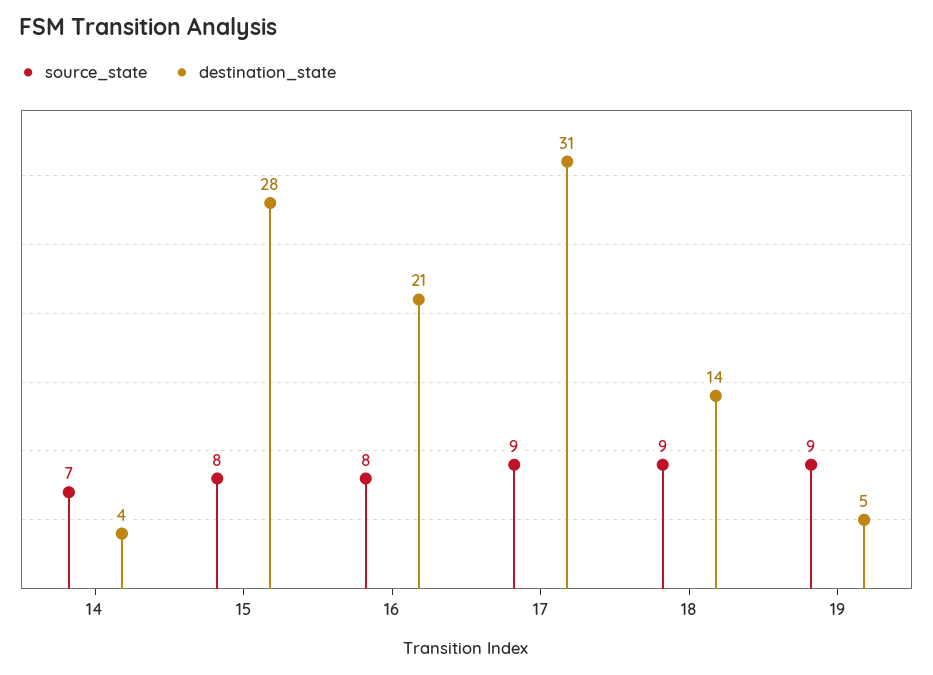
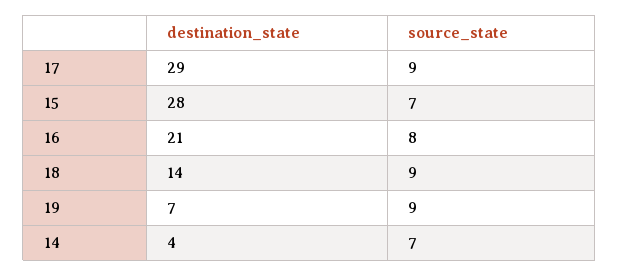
source_state, 15: 8 -> 7
destination_state, 17: 31 -> 29
destination_state, 19: 5 -> 7

